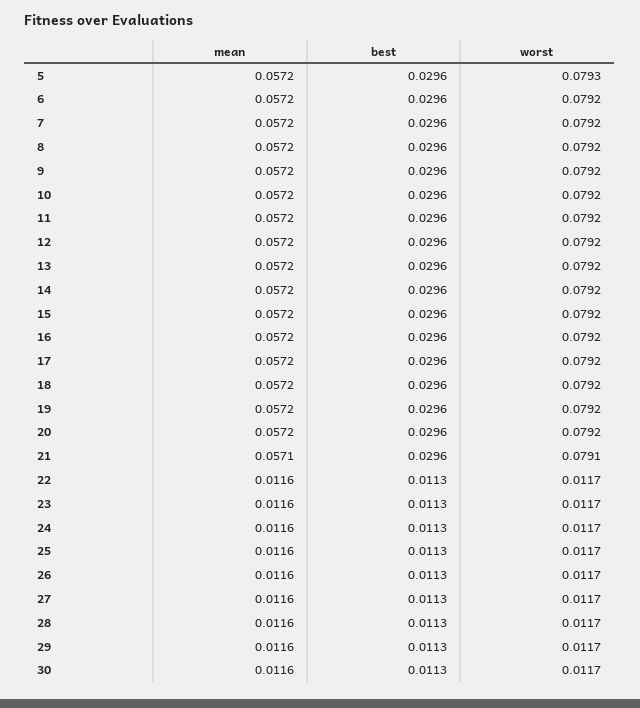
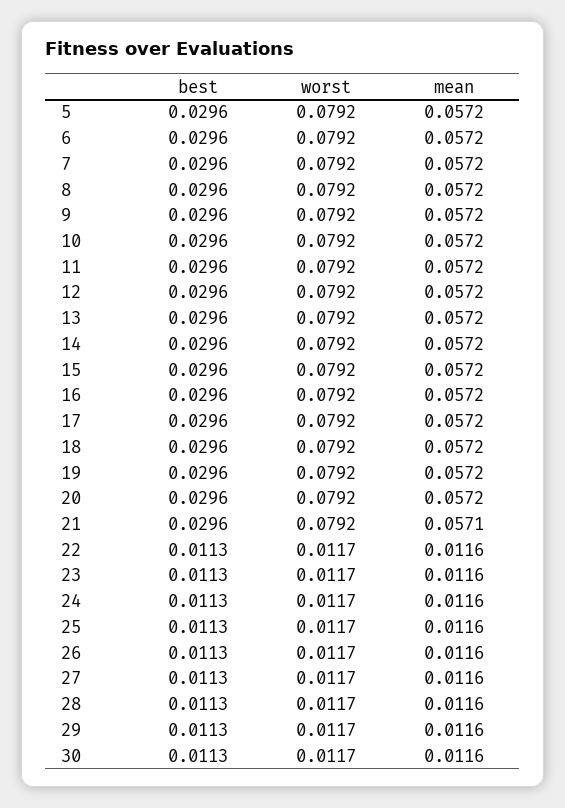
worst, 5: 0.0793 -> 0.0792
worst, 21: 0.0791 -> 0.0792

